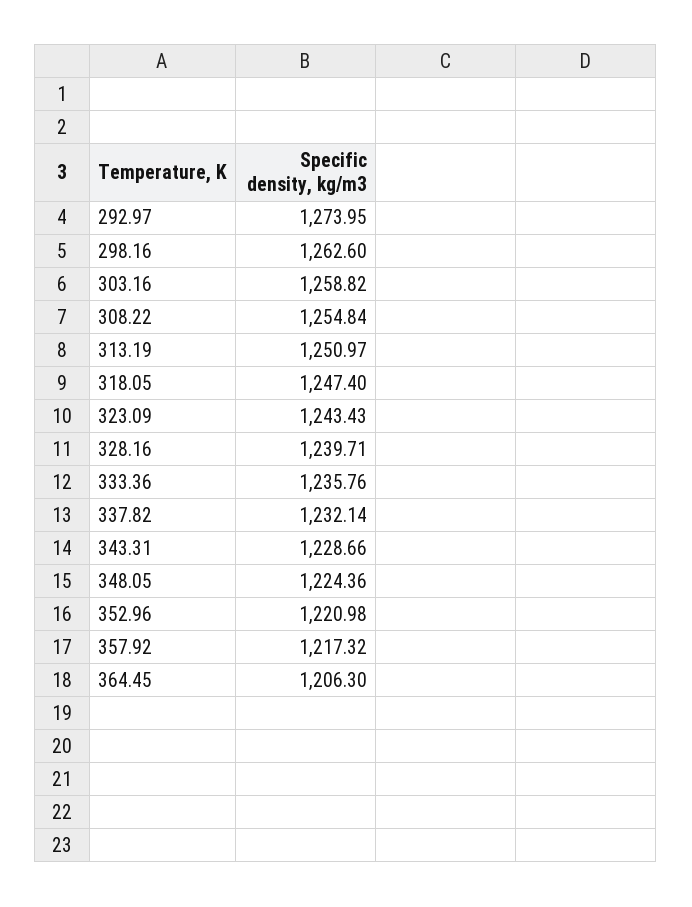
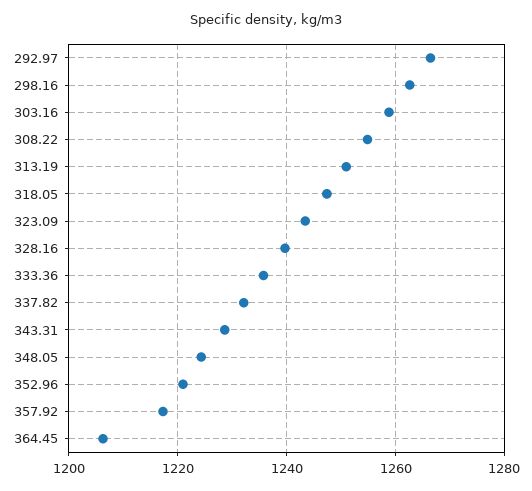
292.97: 1273.95 -> 1266

